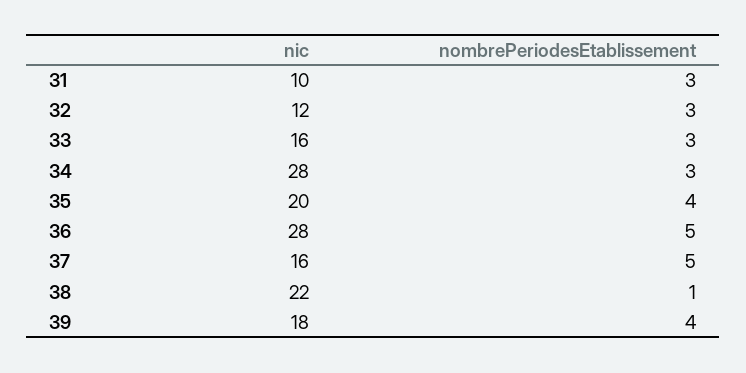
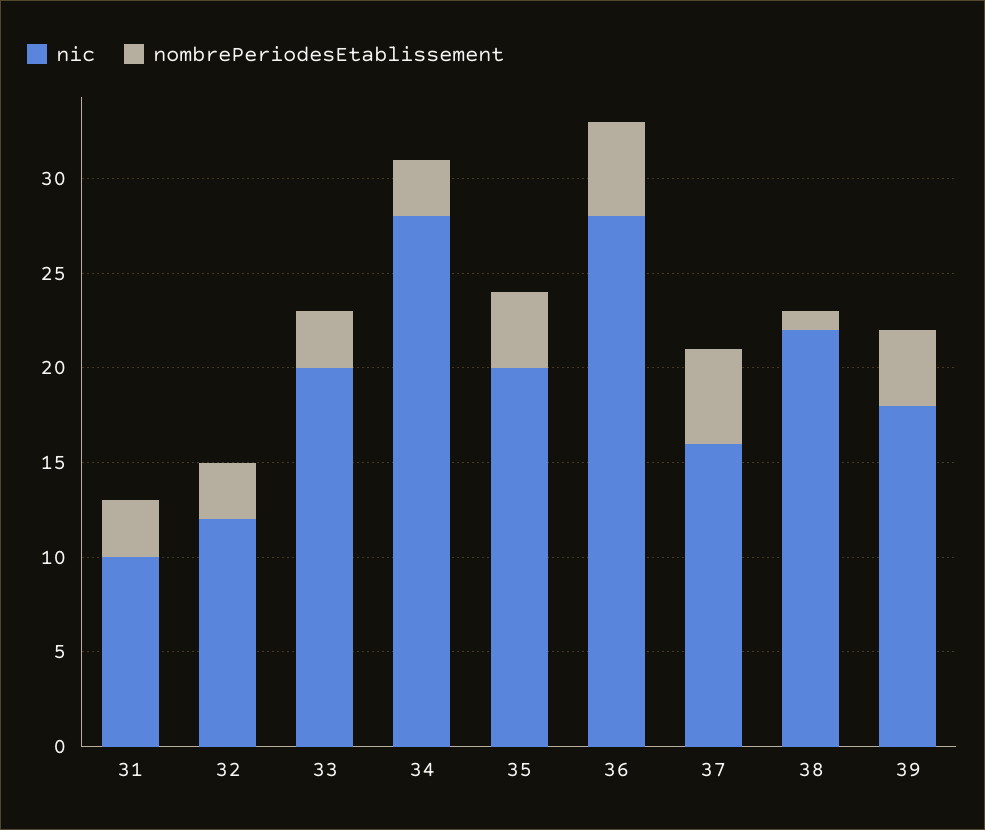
nic, 33: 16 -> 20

